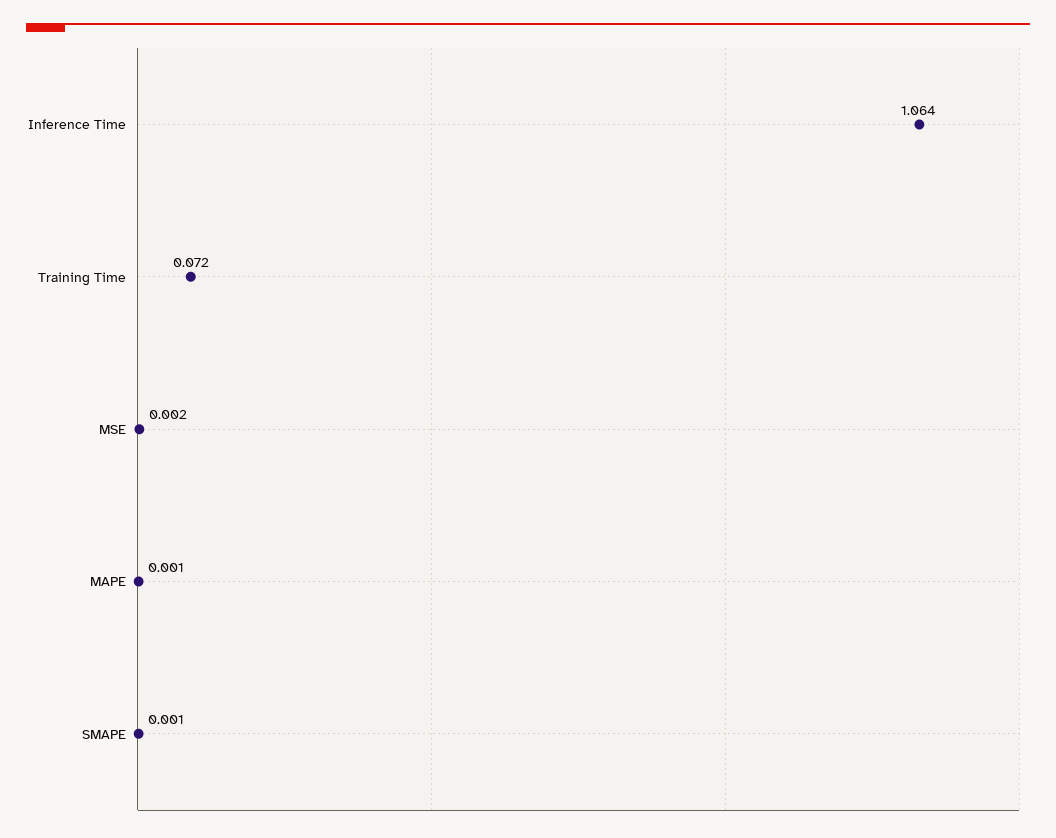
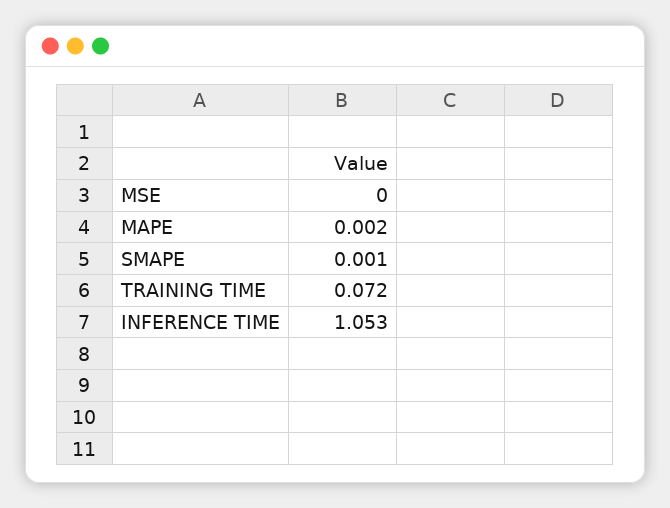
Inference Time: 1.064 -> 1.053
MSE: 0.002 -> 0
MAPE: 0.001 -> 0.002

